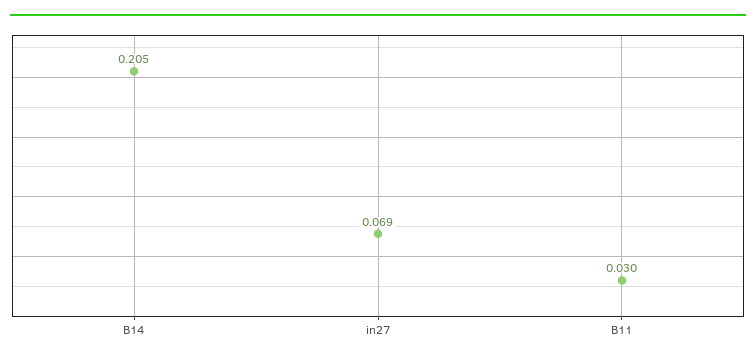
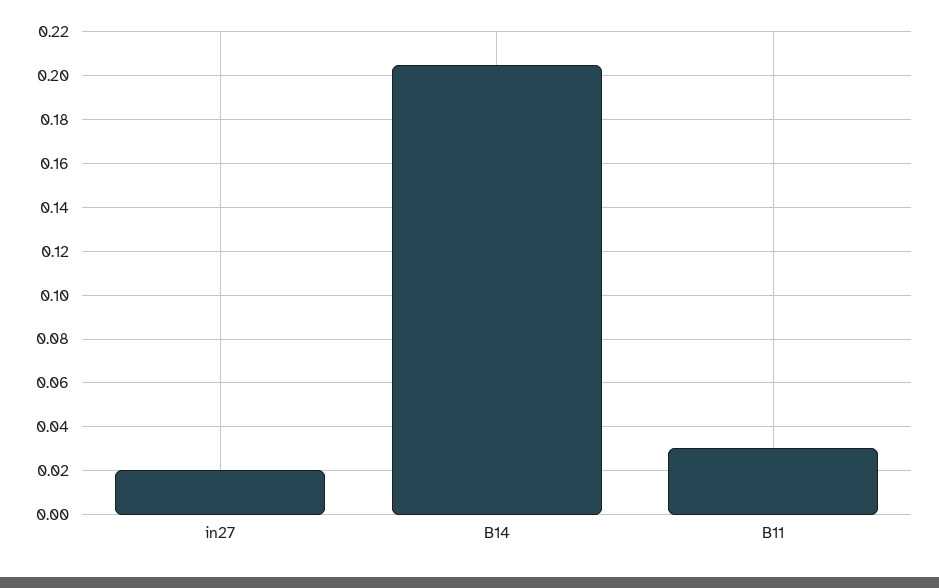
in27: 0.069 -> 0.02

